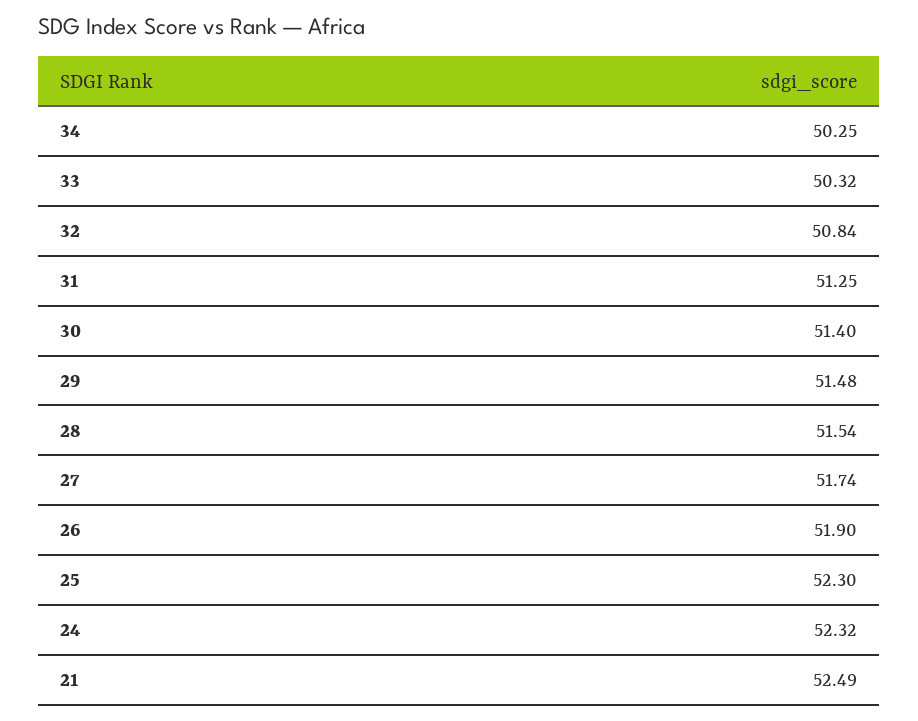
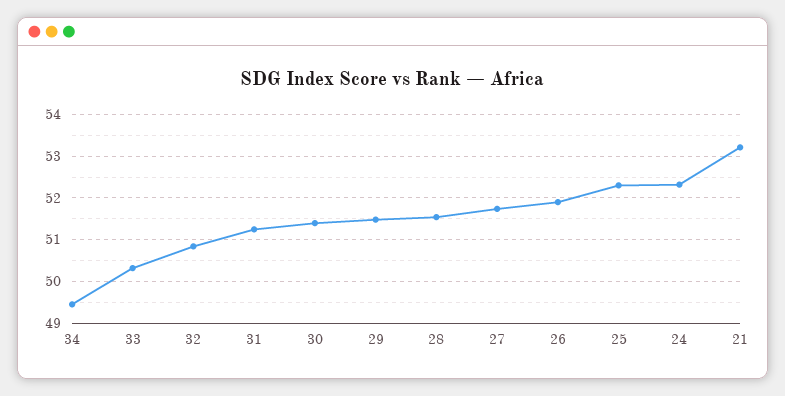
34: 50.25 -> 49.4
21: 52.49 -> 53.2

